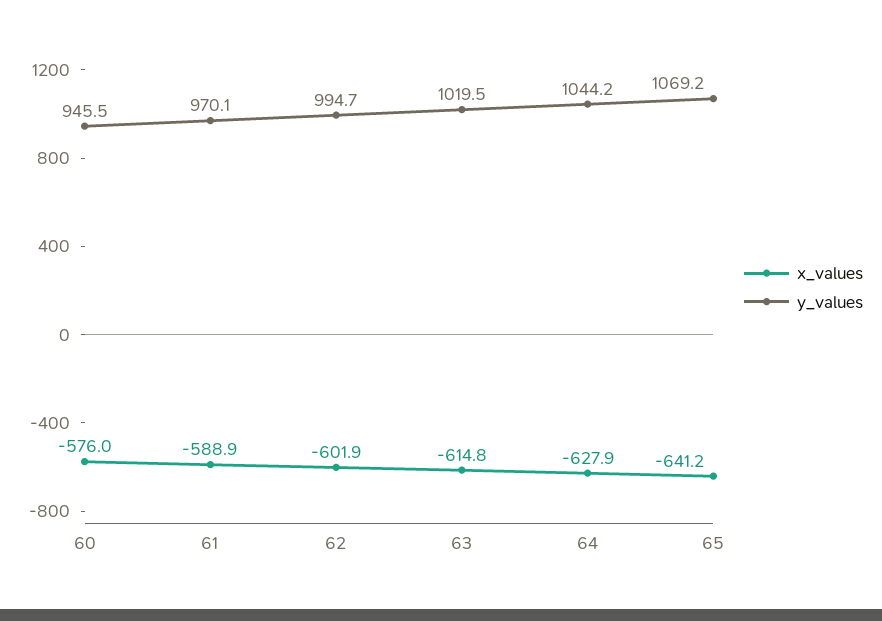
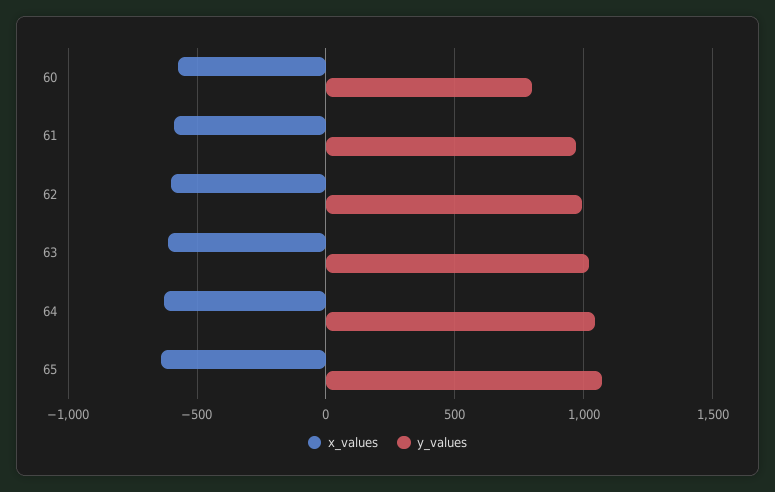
y_values, 60: 945.5 -> 800

